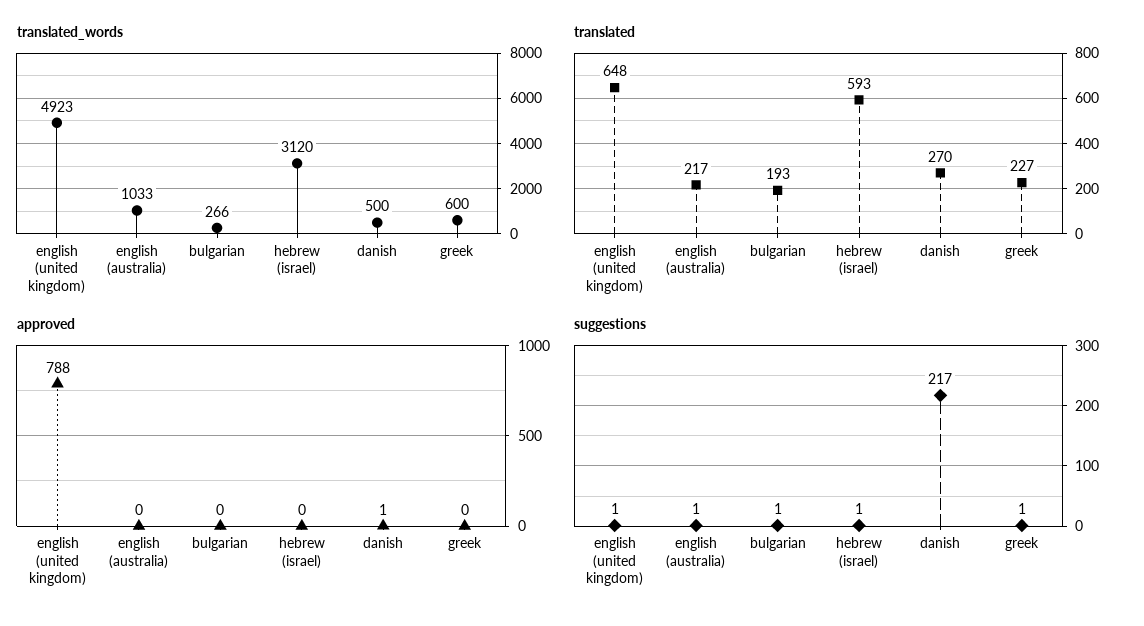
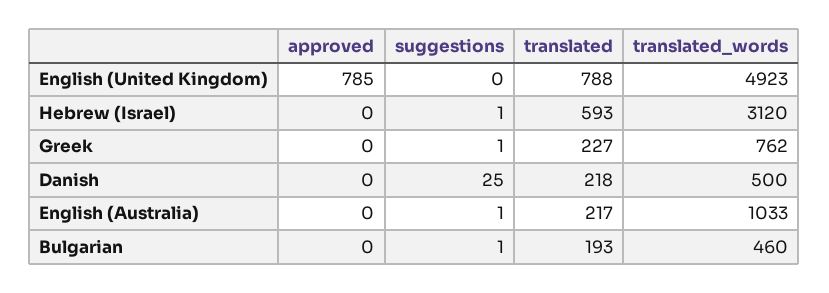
translated_words, bulgarian: 266 -> 460
translated_words, greek: 600 -> 762
translated, english (united kingdom): 648 -> 788
translated, danish: 270 -> 218
approved, english (united kingdom): 788 -> 785
approved, danish: 1 -> 0
suggestions, english (united kingdom): 1 -> 0
suggestions, danish: 217 -> 25

